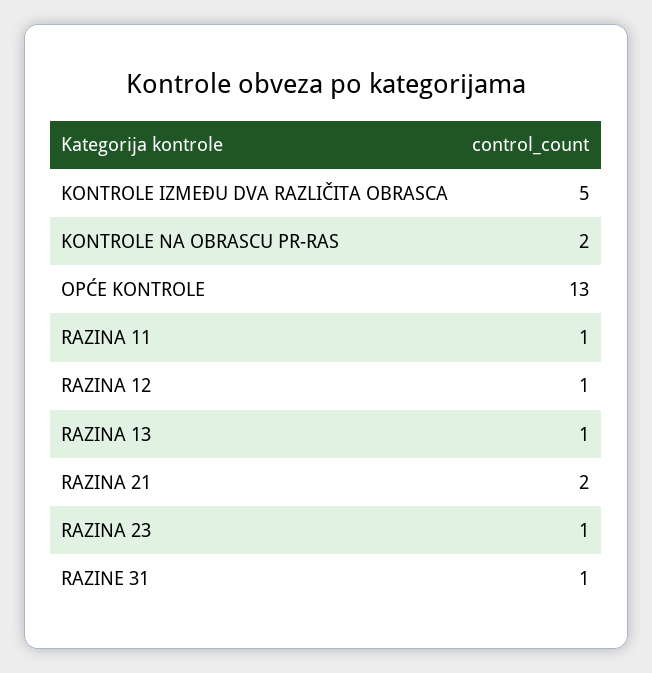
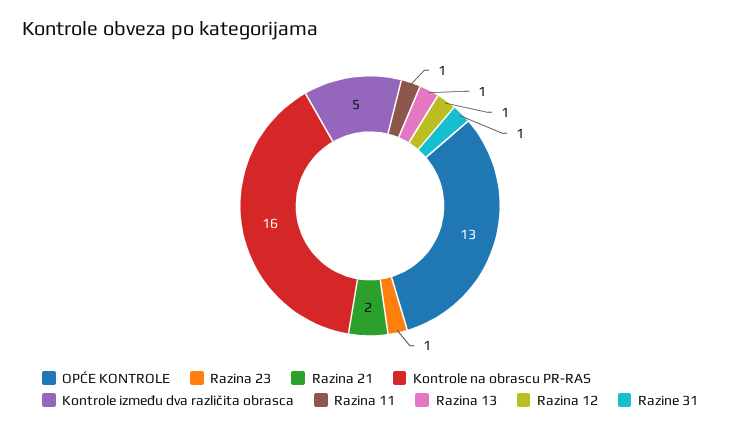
KONTROLE NA OBRASCU PR-RAS: 2 -> 16

